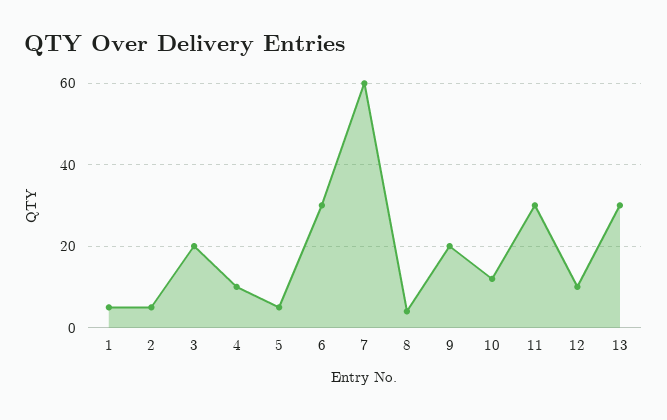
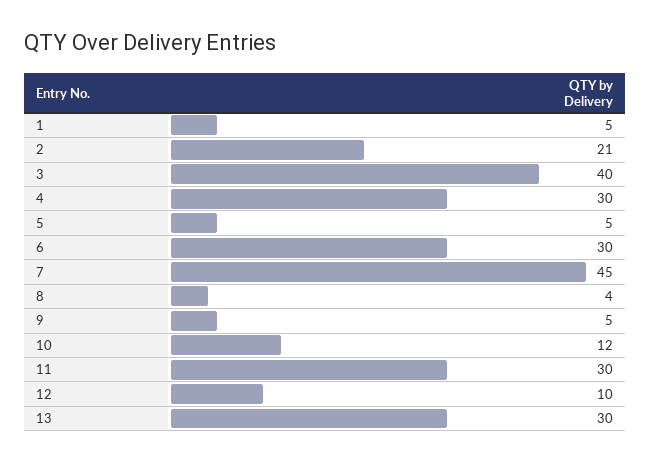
2: 5 -> 21
3: 20 -> 40
4: 10 -> 30
7: 60 -> 45
9: 20 -> 5

